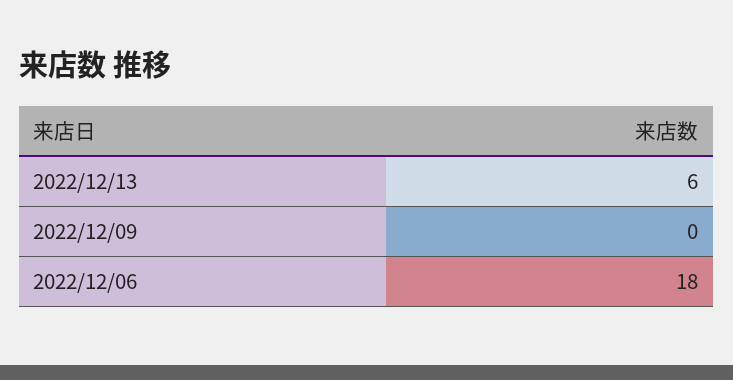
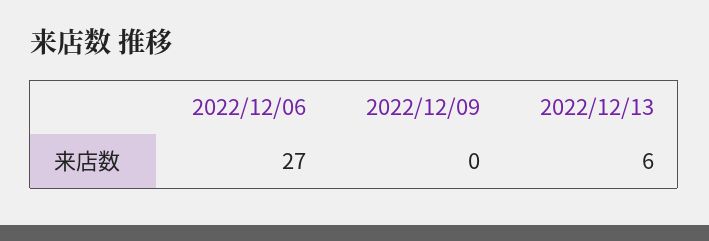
2022/12/06: 18 -> 27

